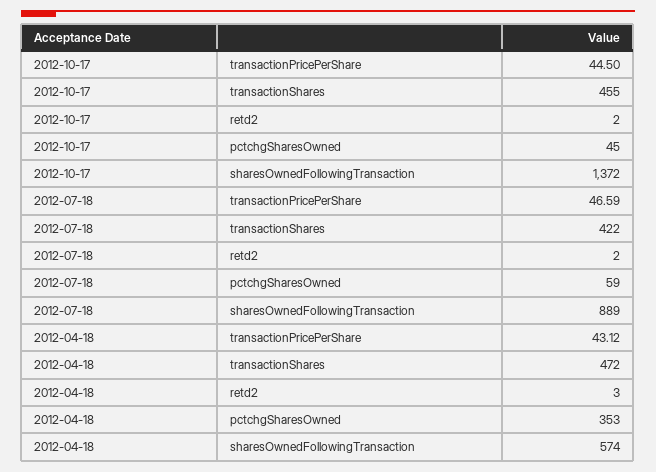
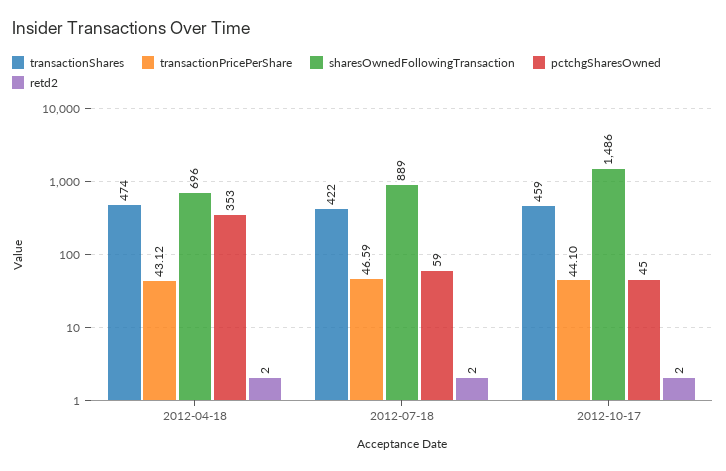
transactionPricePerShare, 2012-10-17: 44.5 -> 44.1
transactionShares, 2012-10-17: 455 -> 459
sharesOwnedFollowingTransaction, 2012-10-17: 1372 -> 1486
transactionShares, 2012-04-18: 472 -> 474
retd2, 2012-04-18: 3 -> 2
sharesOwnedFollowingTransaction, 2012-04-18: 574 -> 696

